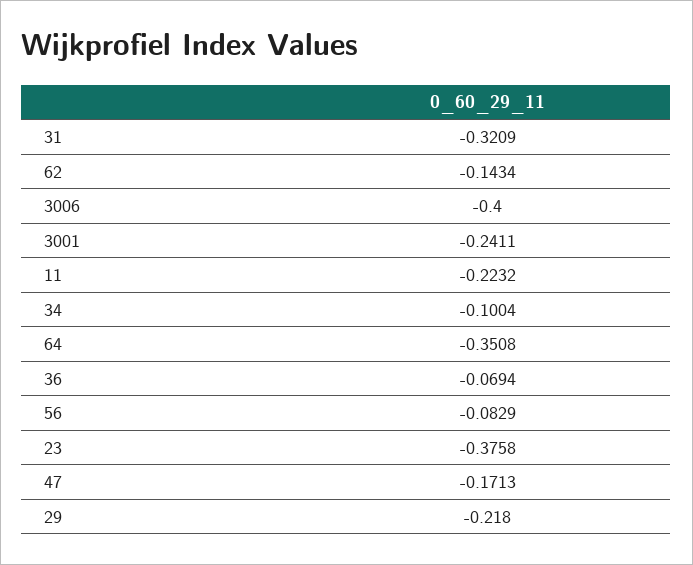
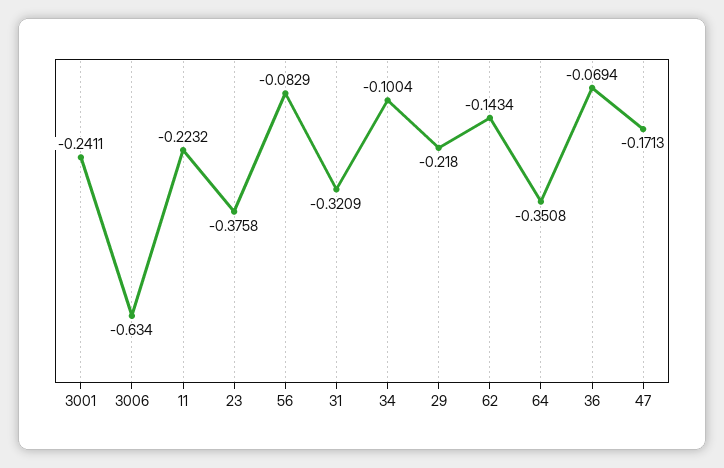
3006: -0.4 -> -0.634

